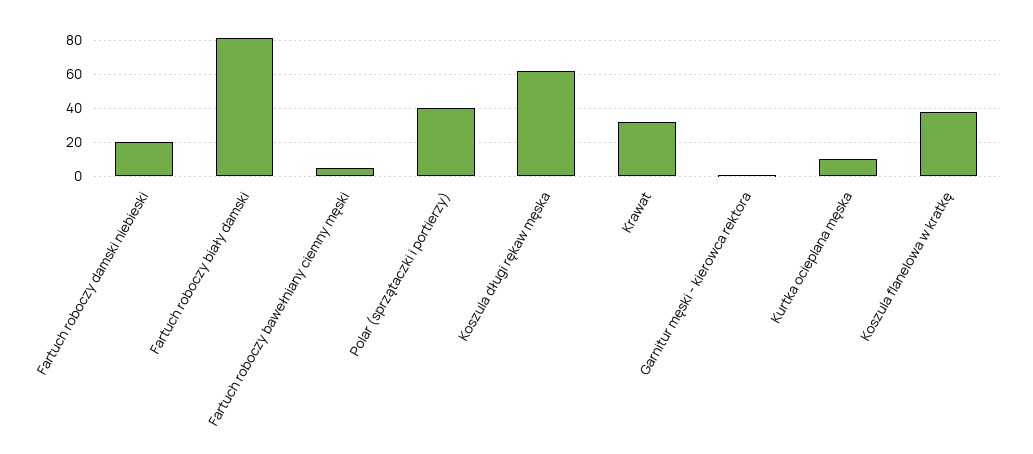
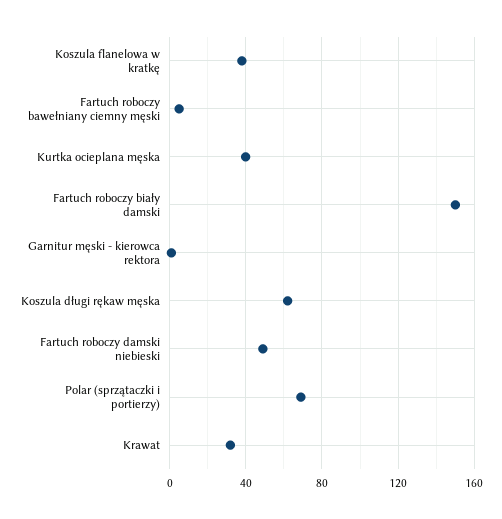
Fartuch roboczy damski niebieski: 20 -> 50
Fartuch roboczy biały damski: 80 -> 150
Polar (sprzątaczki i portierzy): 40 -> 70
Kurtka ocieplana męska: 10 -> 40

